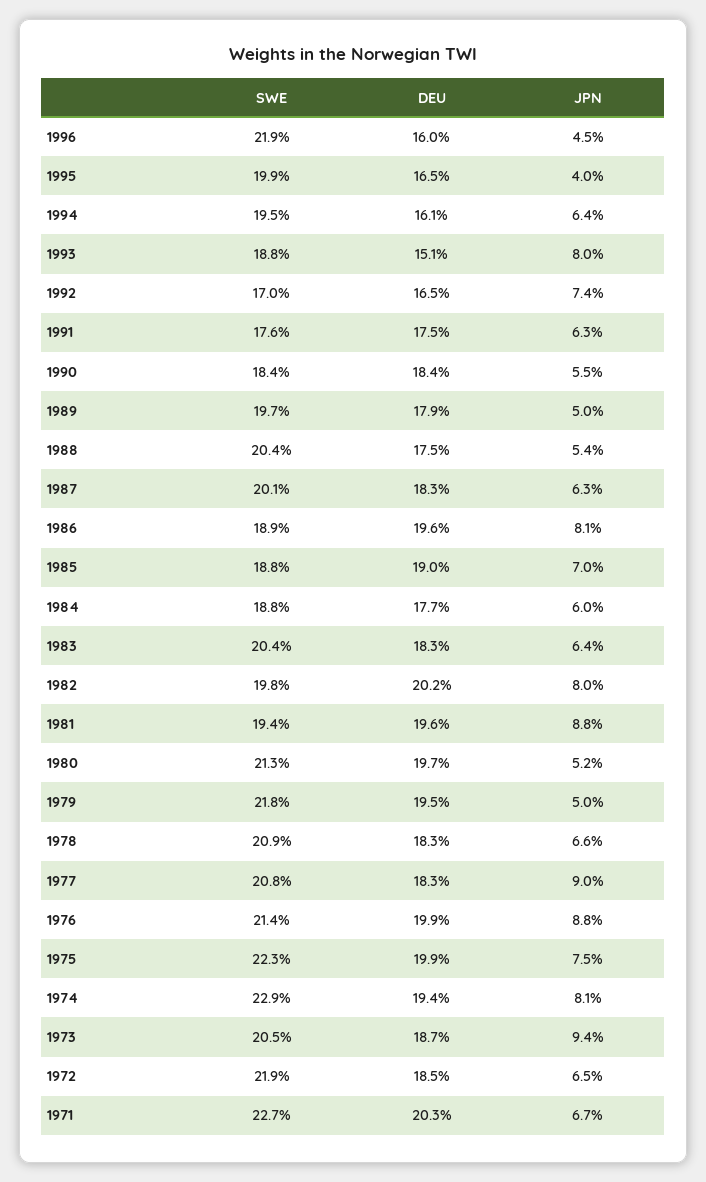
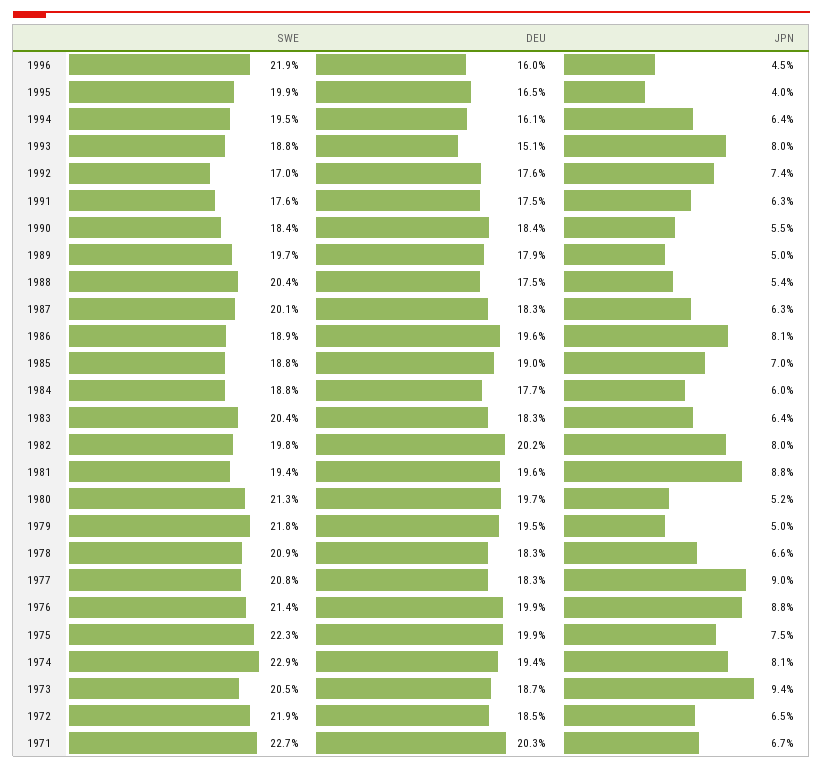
DEU, 1992: 16.5 -> 17.6

